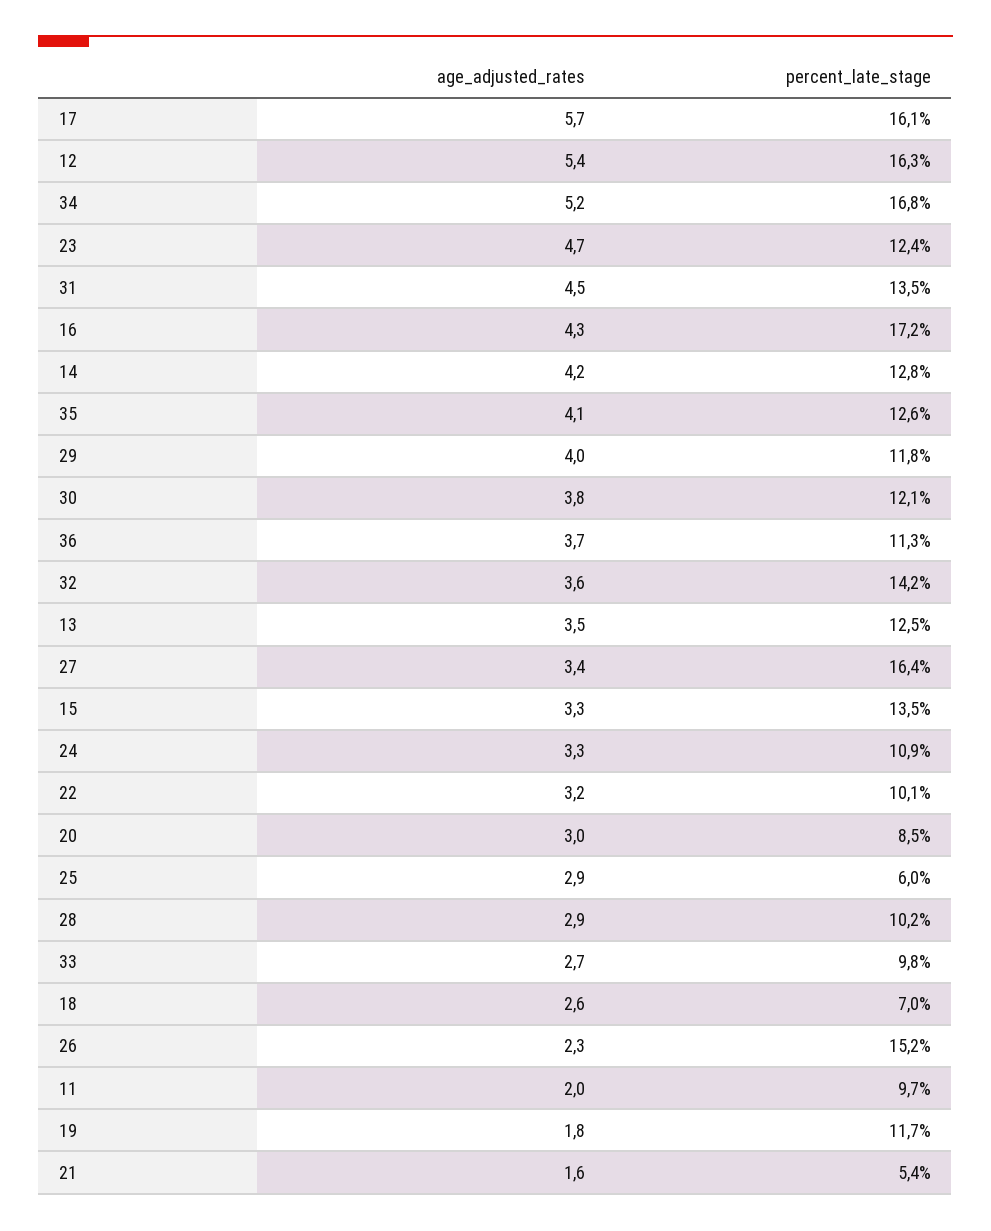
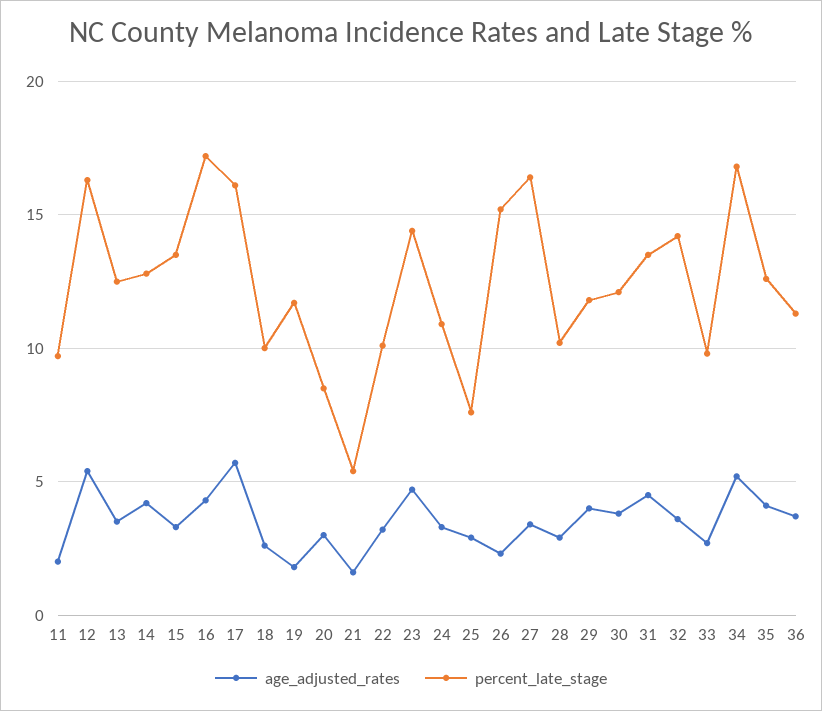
percent_late_stage, 23: 12.4 -> 14.5
percent_late_stage, 25: 6 -> 7.5
percent_late_stage, 18: 7 -> 10

